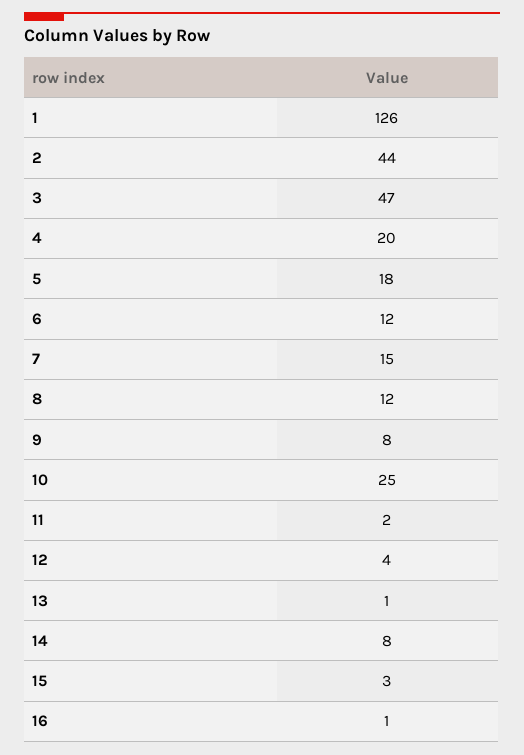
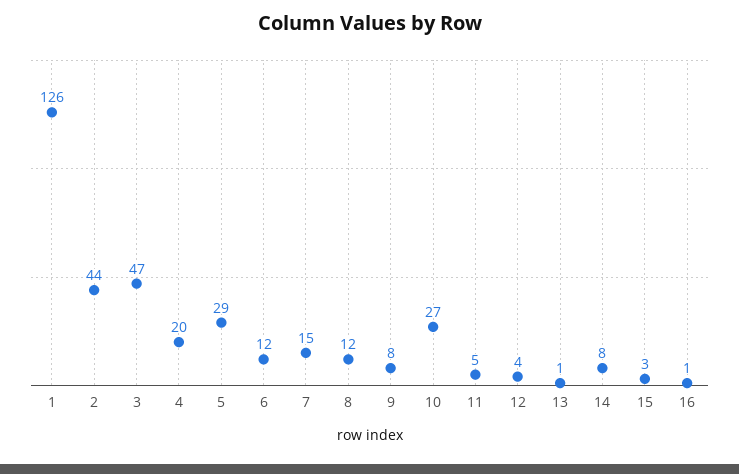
5: 18 -> 29
10: 25 -> 27
11: 2 -> 5

